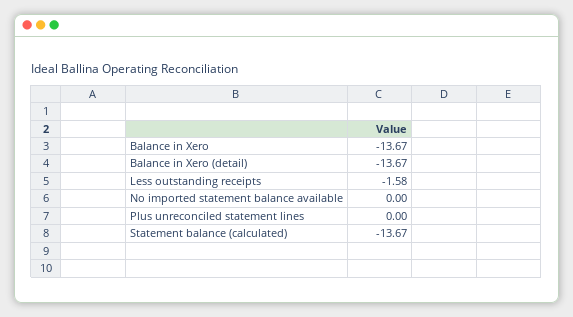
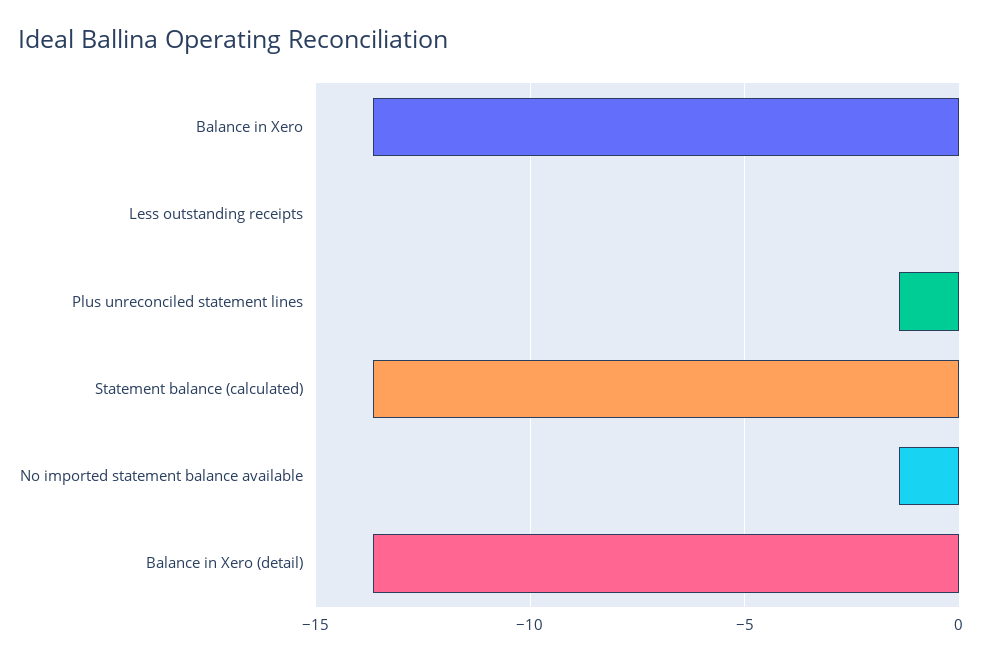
Less outstanding receipts: -1.58 -> 0
No imported statement balance available: 0 -> -1.5
Plus unreconciled statement lines: 0 -> -1.5

